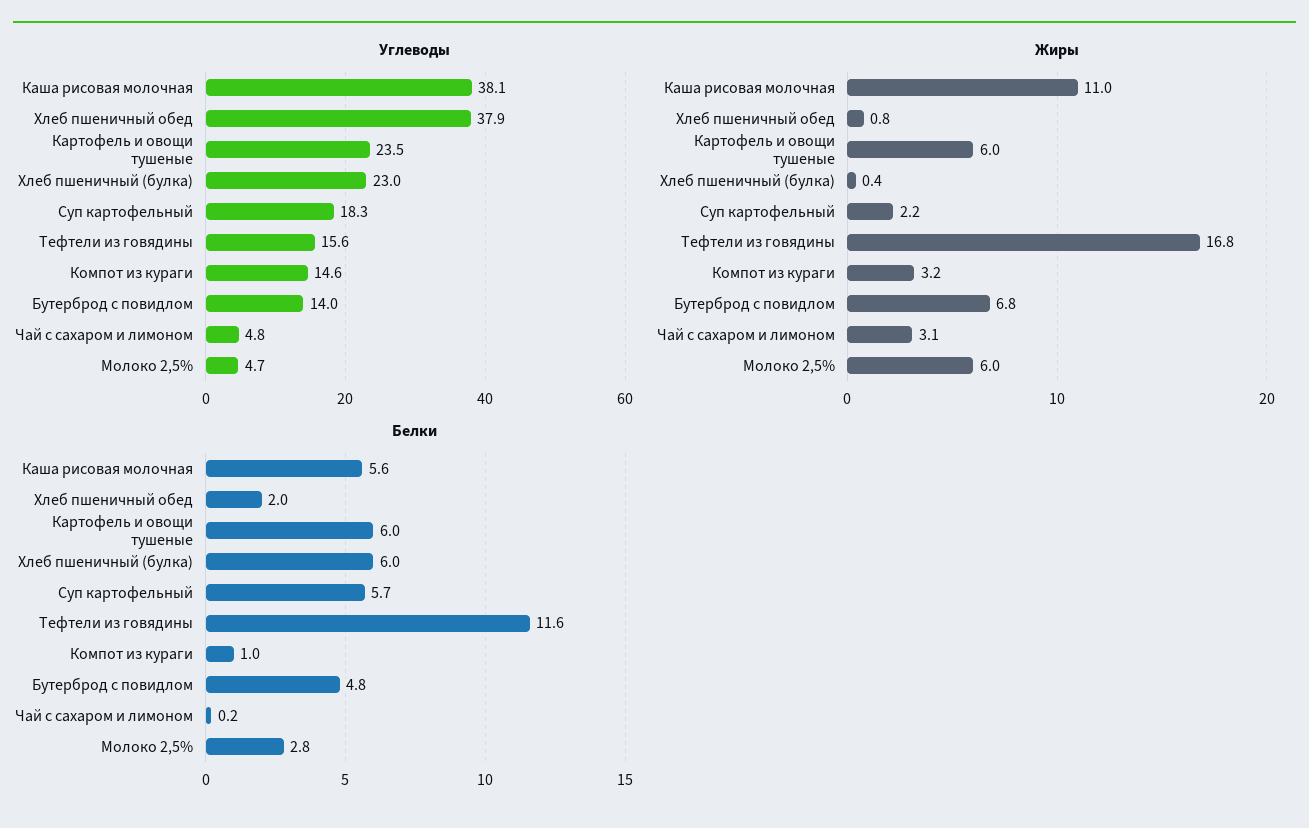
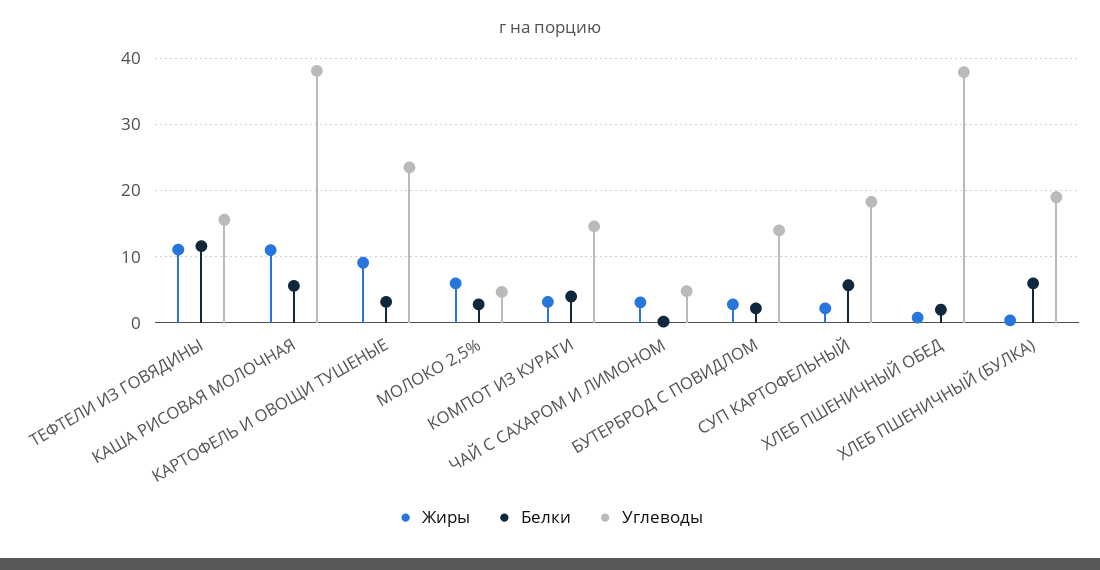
Углеводы, Хлеб пшеничный (булка): 23 -> 19
Жиры, Картофель и овощи тушеные: 6 -> 9
Жиры, Тефтели из говядины: 16.8 -> 11
Жиры, Бутерброд с повидлом: 6.8 -> 3
Белки, Картофель и овощи тушеные: 6 -> 3
Белки, Компот из кураги: 1 -> 4
Белки, Бутерброд с повидлом: 4.8 -> 2

